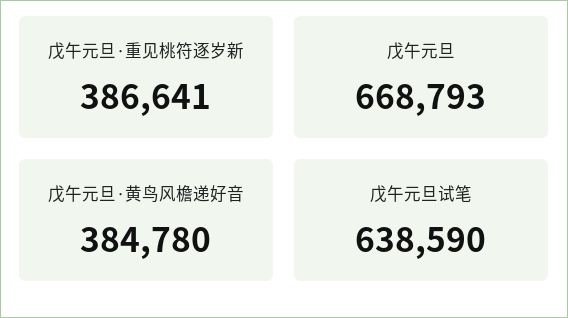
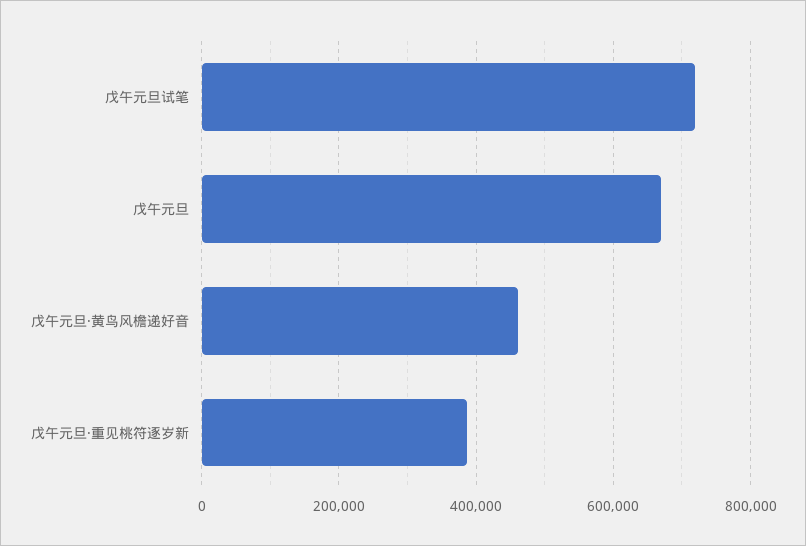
戊午元旦·黄鸟风檐递好音: 384780 -> 460000
戊午元旦试笔: 638590 -> 720000

